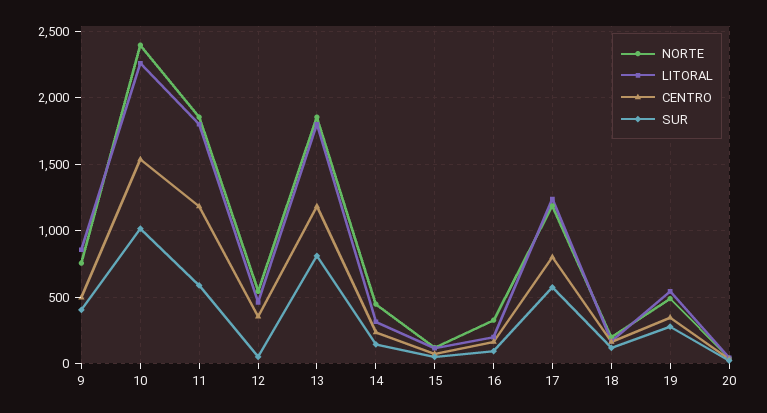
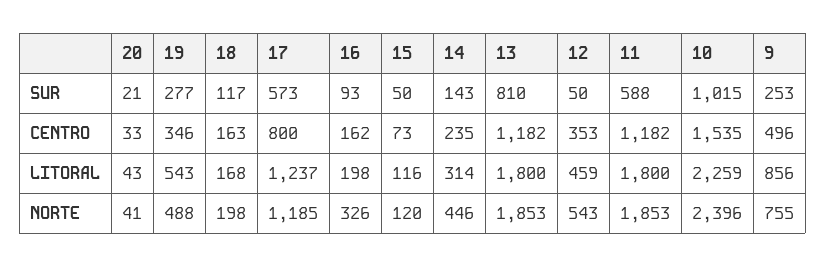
SUR, 9: 400 -> 253

